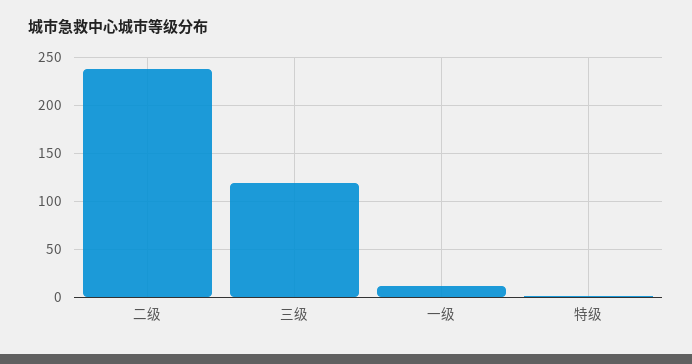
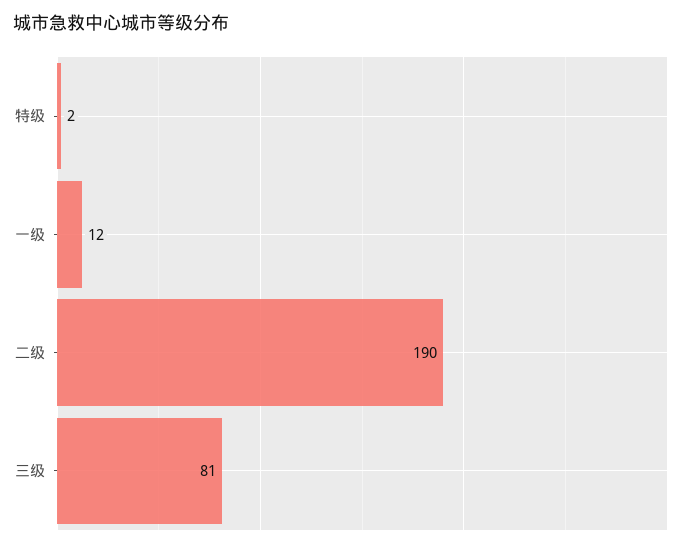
二级: 240 -> 190
三级: 120 -> 81

